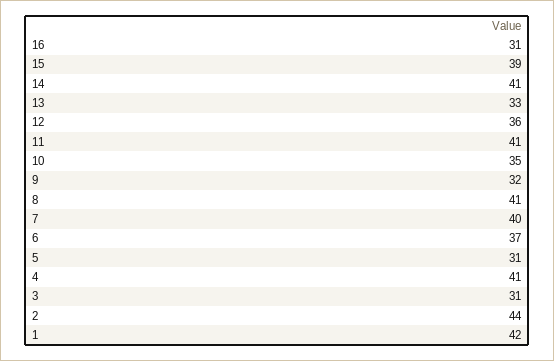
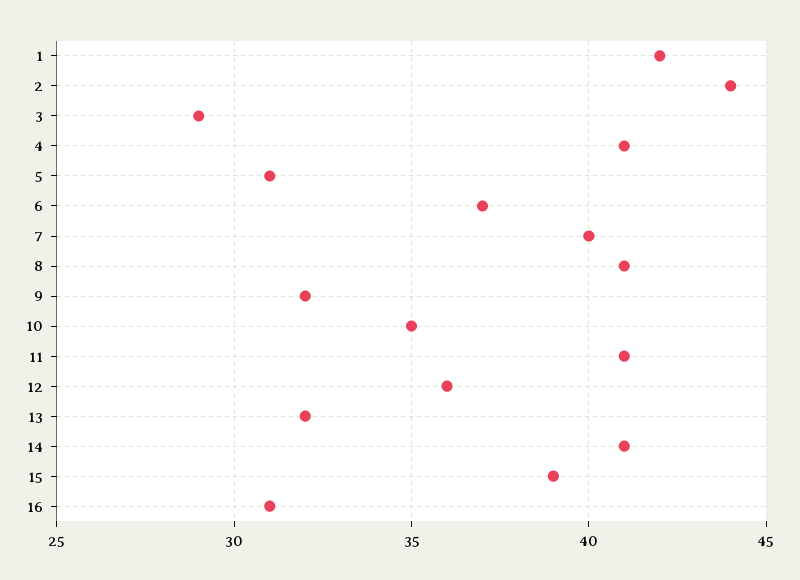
13: 33 -> 32
3: 31 -> 29

